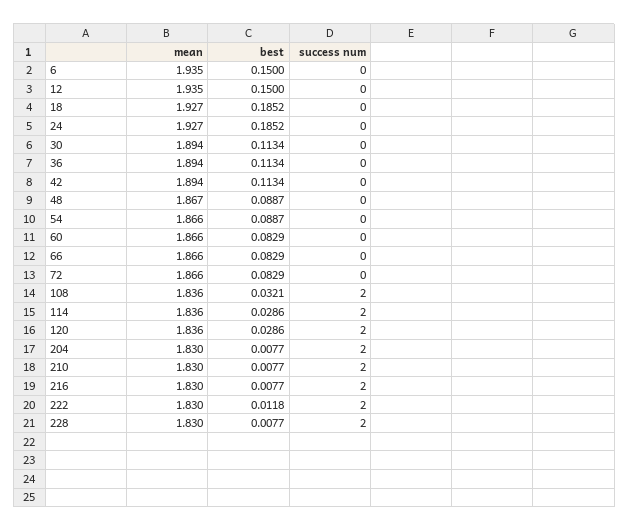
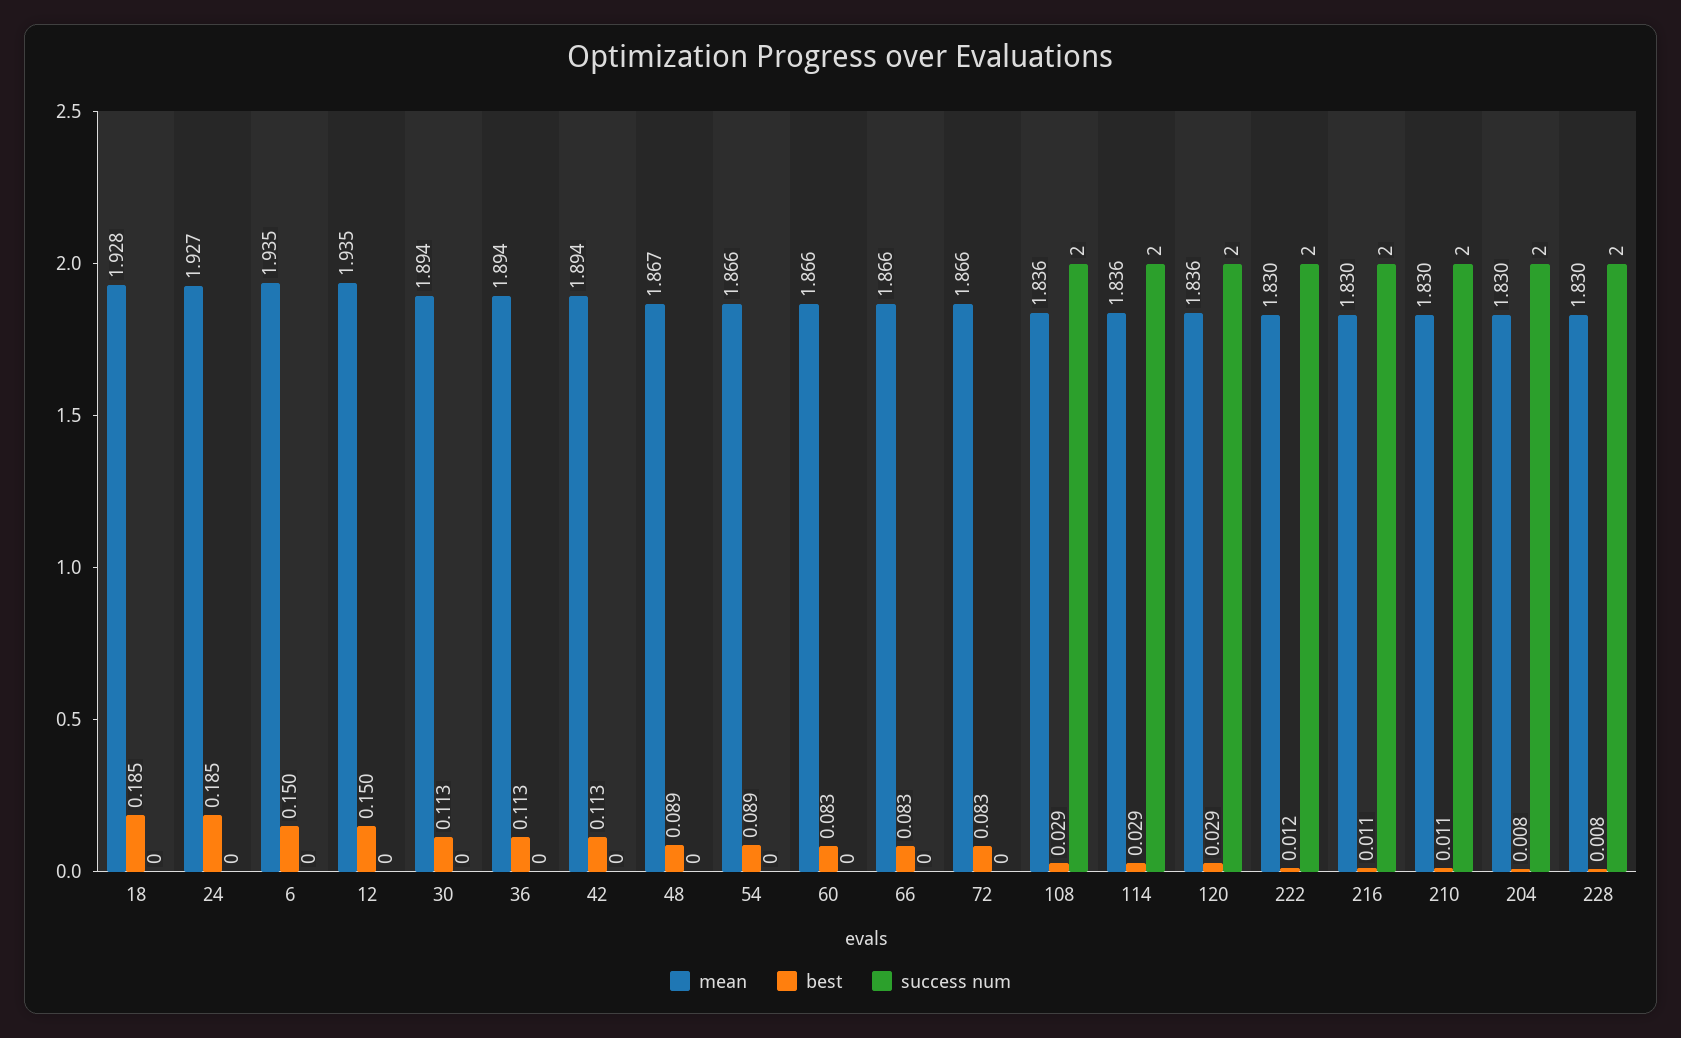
mean, 18: 1.927 -> 1.928
best, 108: 0.0321 -> 0.029
best, 210: 0.0077 -> 0.011
best, 216: 0.0077 -> 0.011

